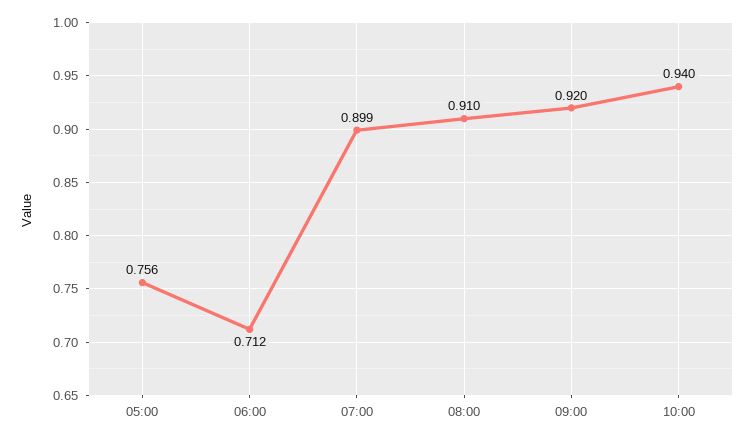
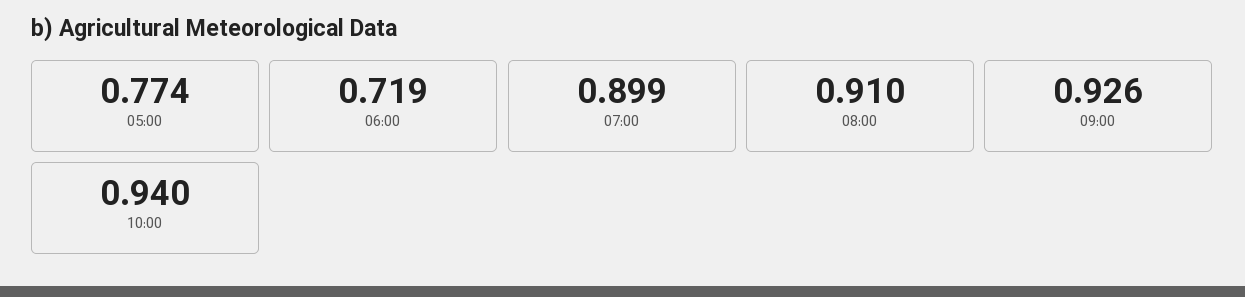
05:00: 0.756 -> 0.774
06:00: 0.712 -> 0.719
09:00: 0.92 -> 0.926

